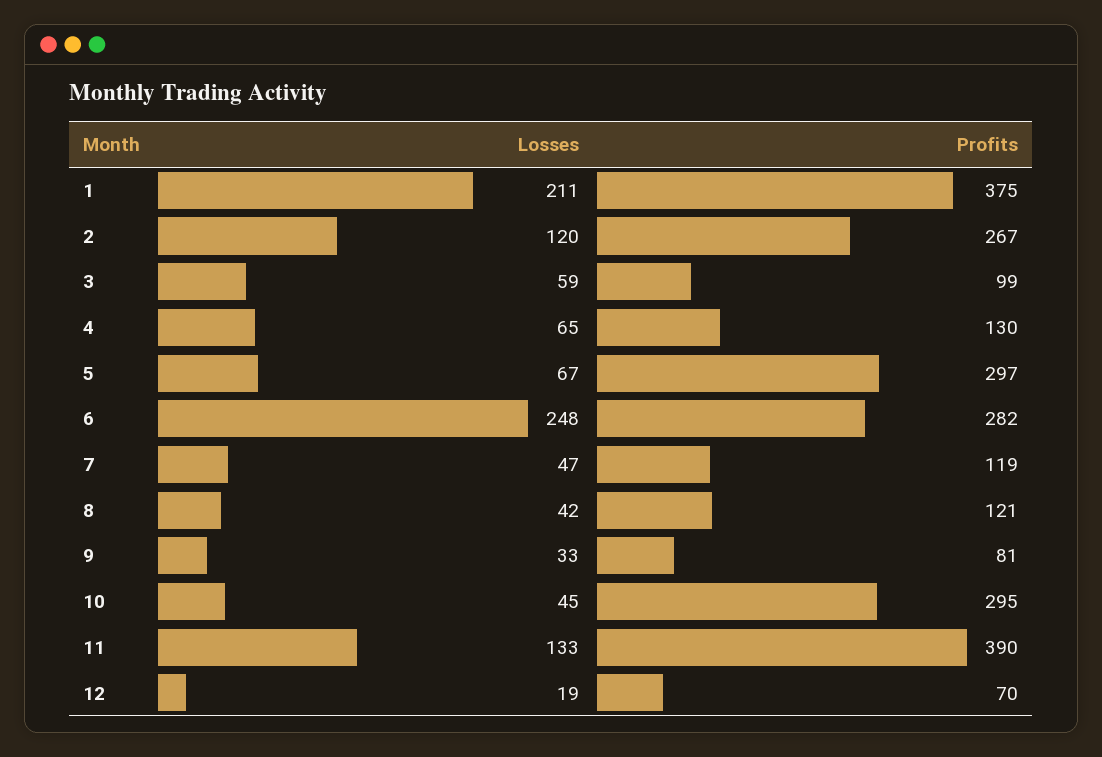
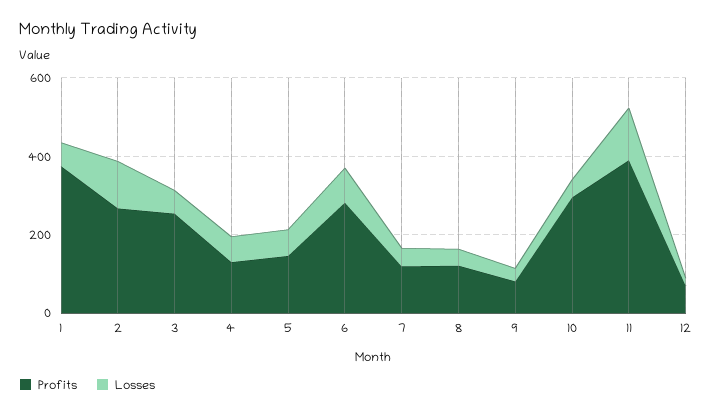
Losses, 1: 211 -> 50
Profits, 3: 99 -> 250
Profits, 5: 297 -> 150
Losses, 6: 248 -> 100

